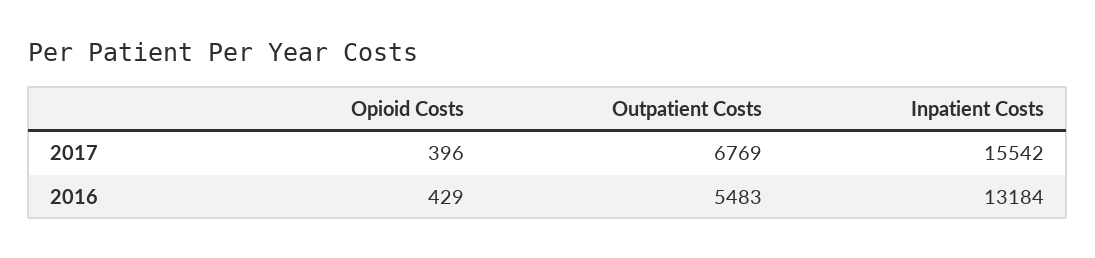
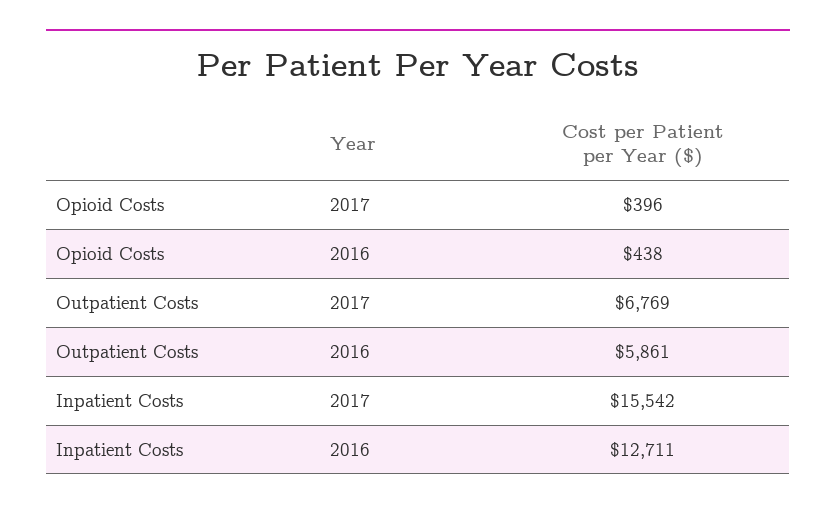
Opioid Costs, 2016: 429 -> 438
Outpatient Costs, 2016: 5483 -> 5861
Inpatient Costs, 2016: 13184 -> 12711

